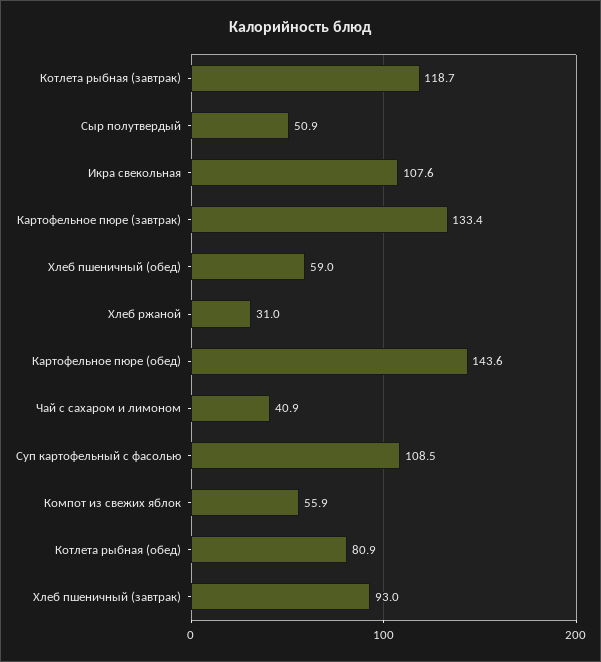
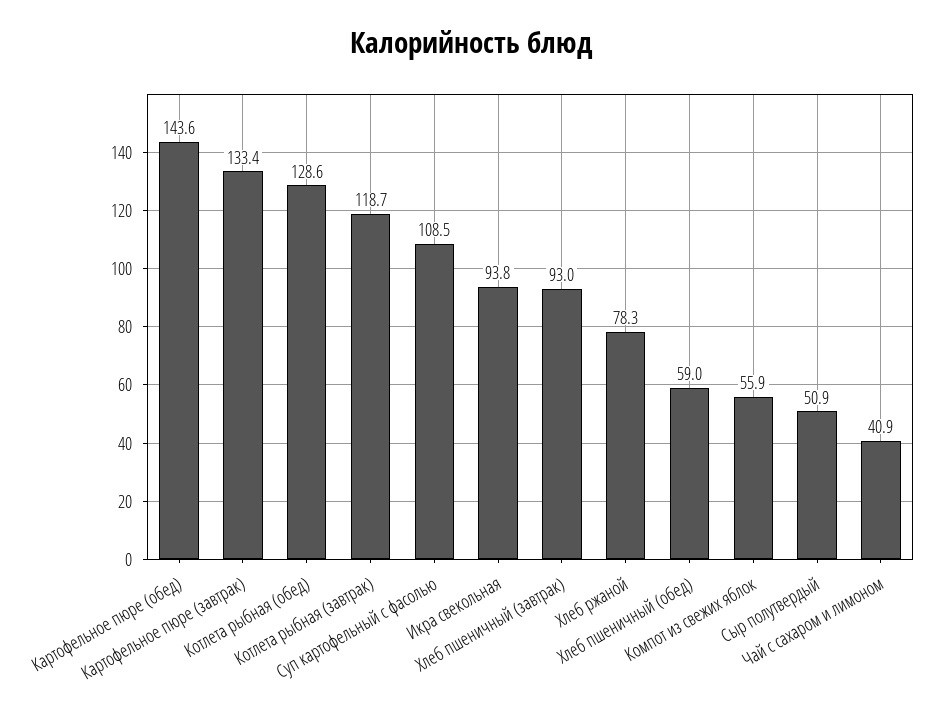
Икра свекольная: 107.6 -> 93.8
Хлеб ржаной: 31 -> 78.3
Котлета рыбная (обед): 80.9 -> 128.6

